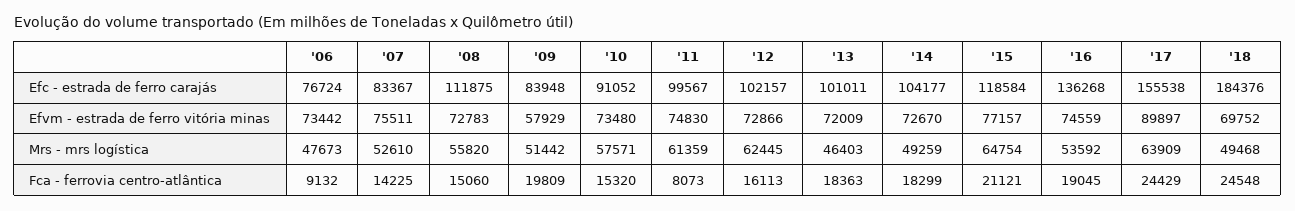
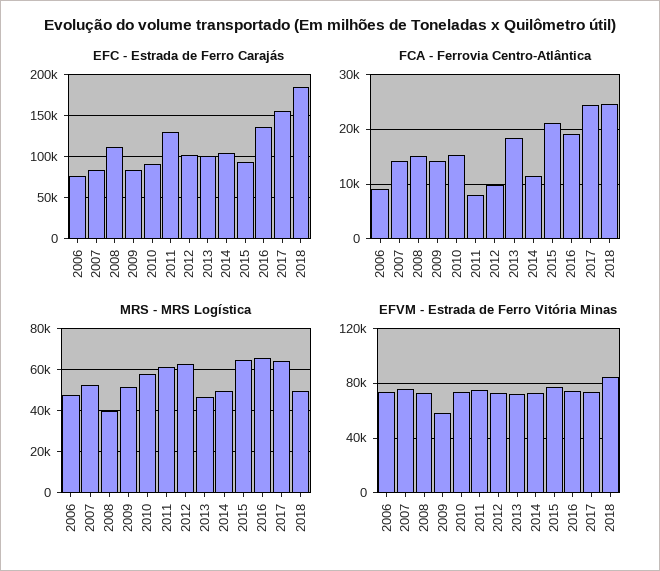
Efc - estrada de ferro carajás, '11: 99567 -> 130000
Efc - estrada de ferro carajás, '15: 118584 -> 90000
Efvm - estrada de ferro vitória minas, '17: 89897 -> 75000
Efvm - estrada de ferro vitória minas, '18: 69752 -> 85000
Mrs - mrs logística, '08: 55820 -> 40000
Mrs - mrs logística, '16: 53592 -> 65000
Fca - ferrovia centro-atlântica, '09: 19809 -> 14000
Fca - ferrovia centro-atlântica, '12: 16113 -> 10000
Fca - ferrovia centro-atlântica, '14: 18299 -> 12000

